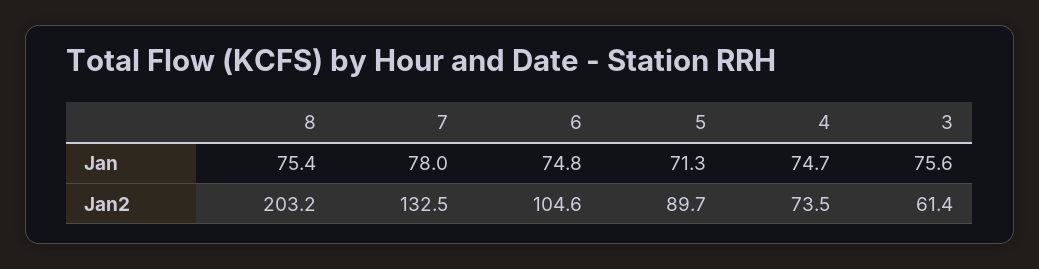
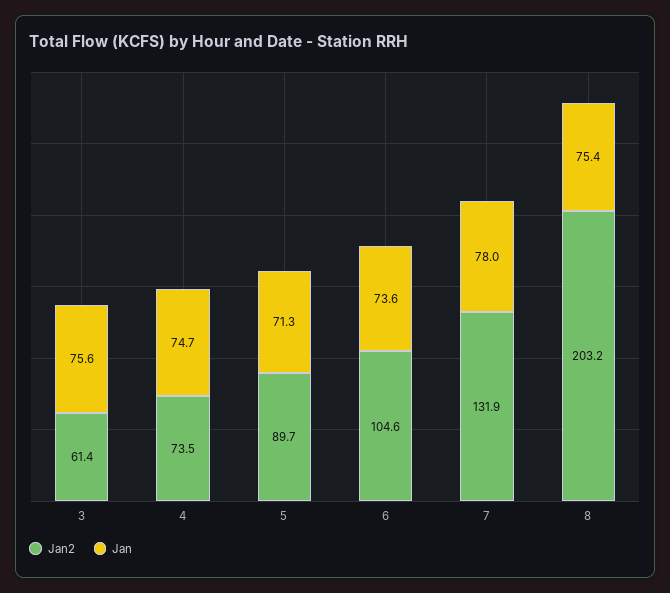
Jan, 6: 74.8 -> 73.6
Jan2, 7: 132.5 -> 131.9

